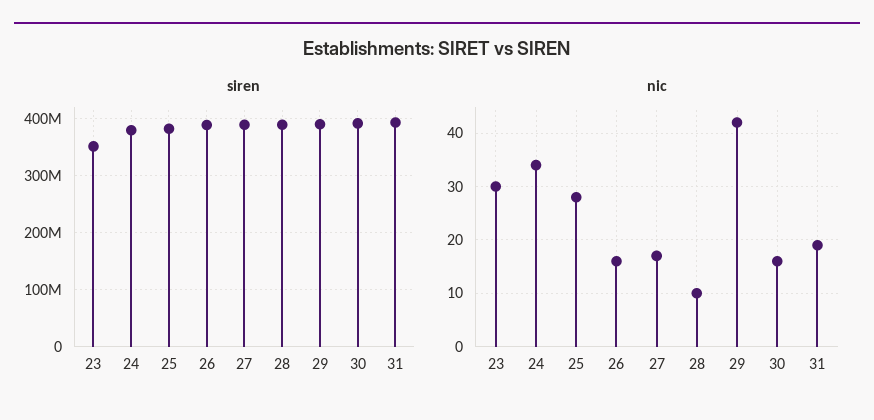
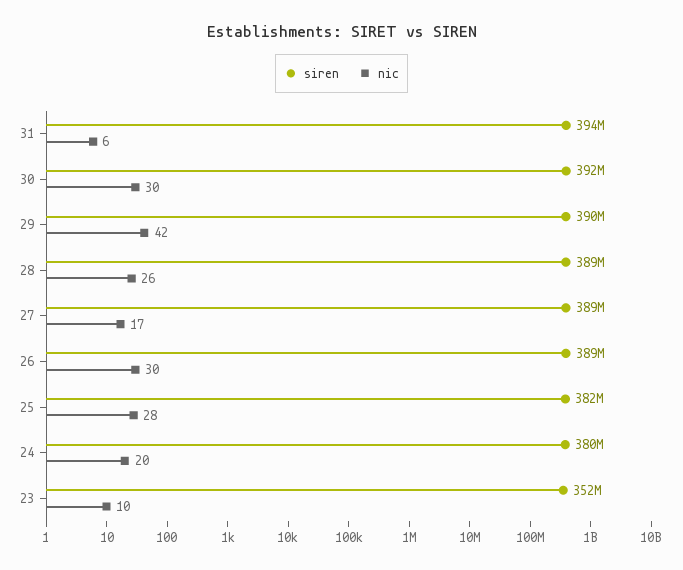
nic, 23: 30 -> 10
nic, 24: 35 -> 20
nic, 26: 15 -> 30
nic, 28: 10 -> 26
nic, 30: 15 -> 30
nic, 31: 20 -> 6

